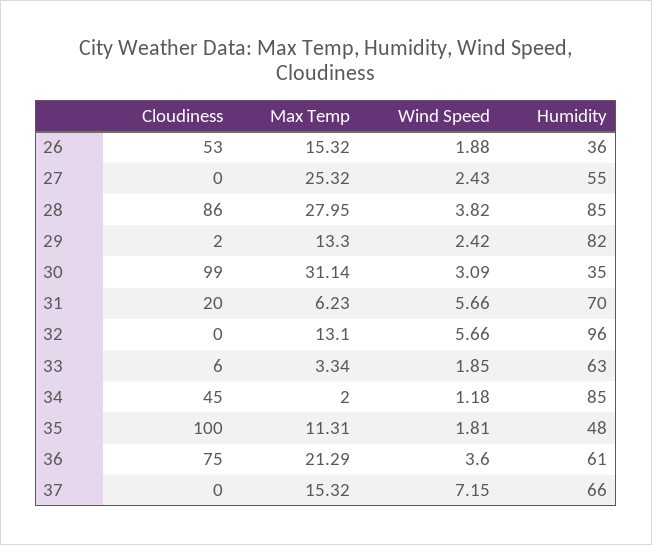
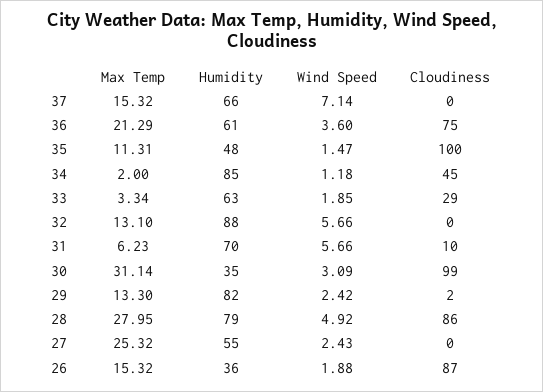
Cloudiness, 26: 53 -> 87
Wind Speed, 28: 3.82 -> 4.92
Humidity, 28: 85 -> 79
Cloudiness, 31: 20 -> 10
Humidity, 32: 96 -> 88
Cloudiness, 33: 6 -> 29
Wind Speed, 35: 1.81 -> 1.47
Wind Speed, 37: 7.15 -> 7.14

